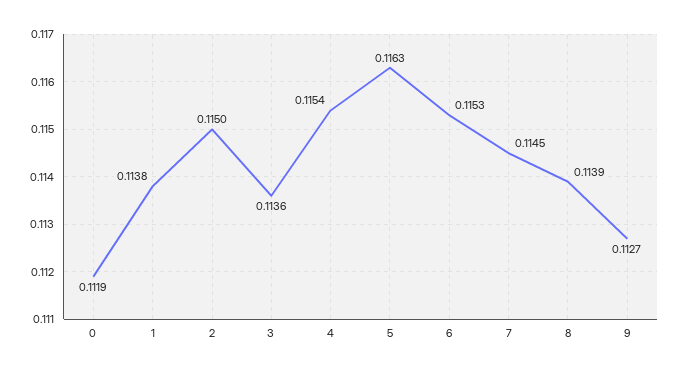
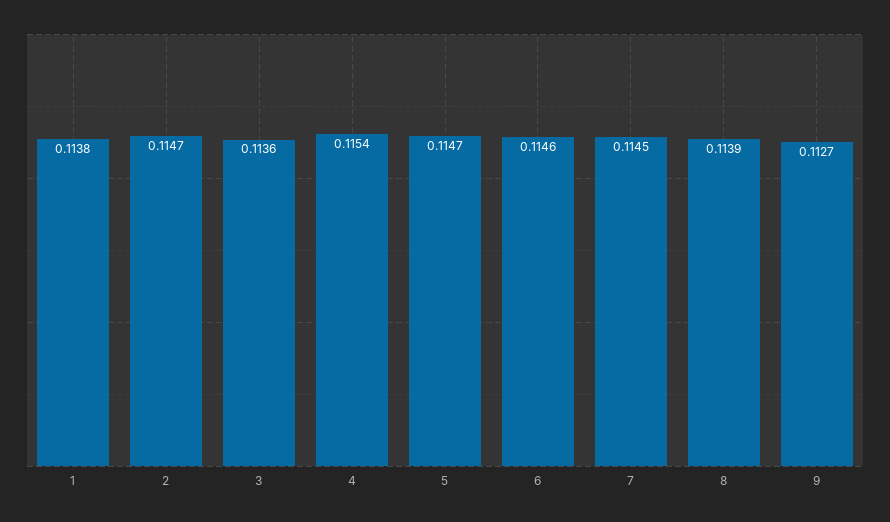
0: 0.1119 -> none
2: 0.115 -> 0.1147
5: 0.1163 -> 0.1147
6: 0.1153 -> 0.1146

